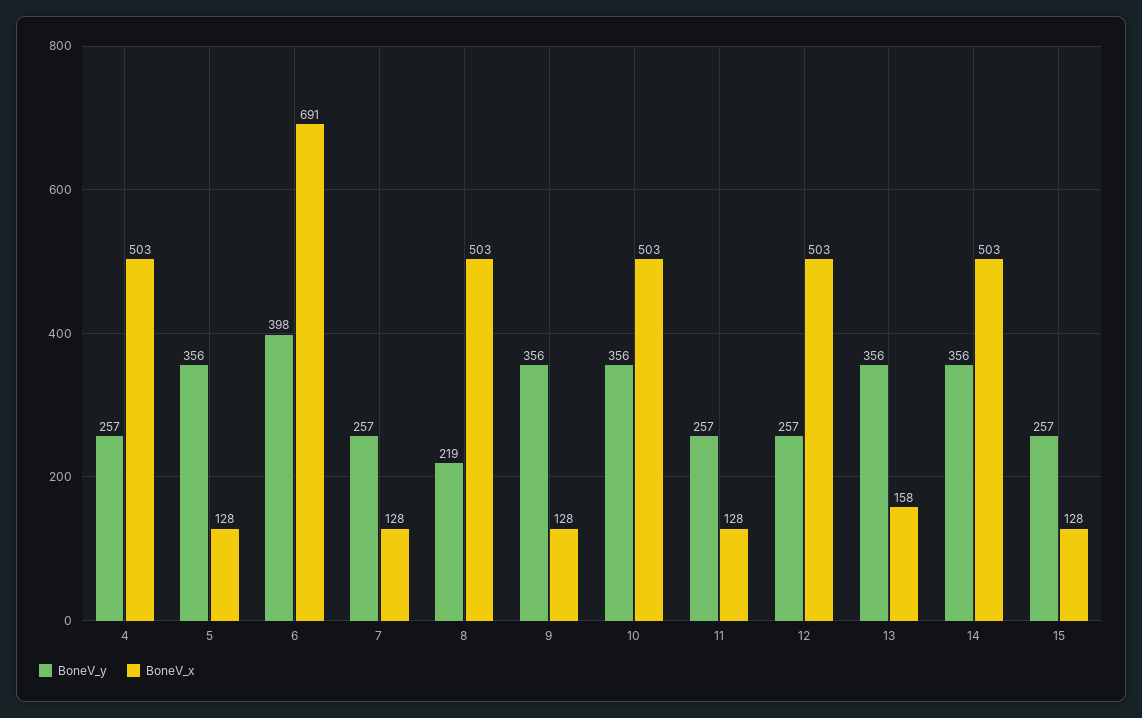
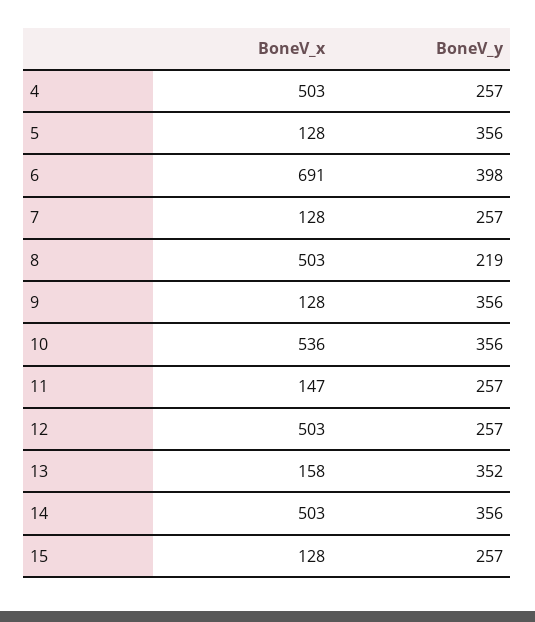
BoneV_x, 10: 503 -> 536
BoneV_x, 11: 128 -> 147
BoneV_y, 13: 356 -> 352

